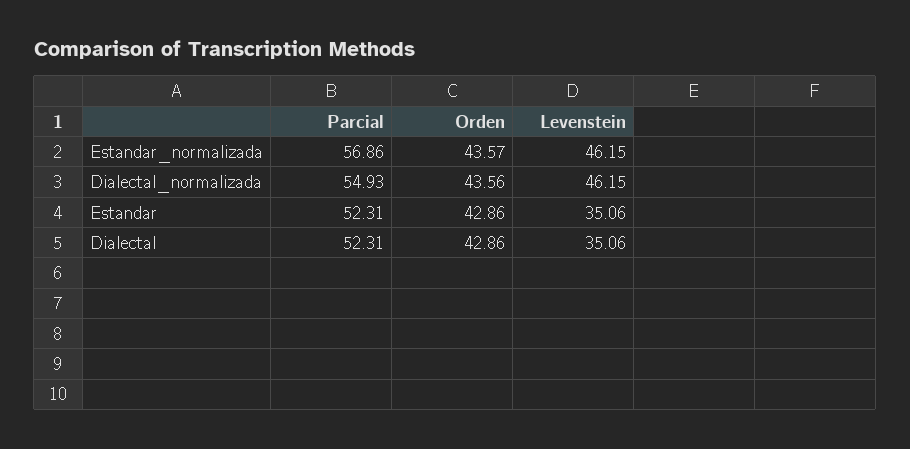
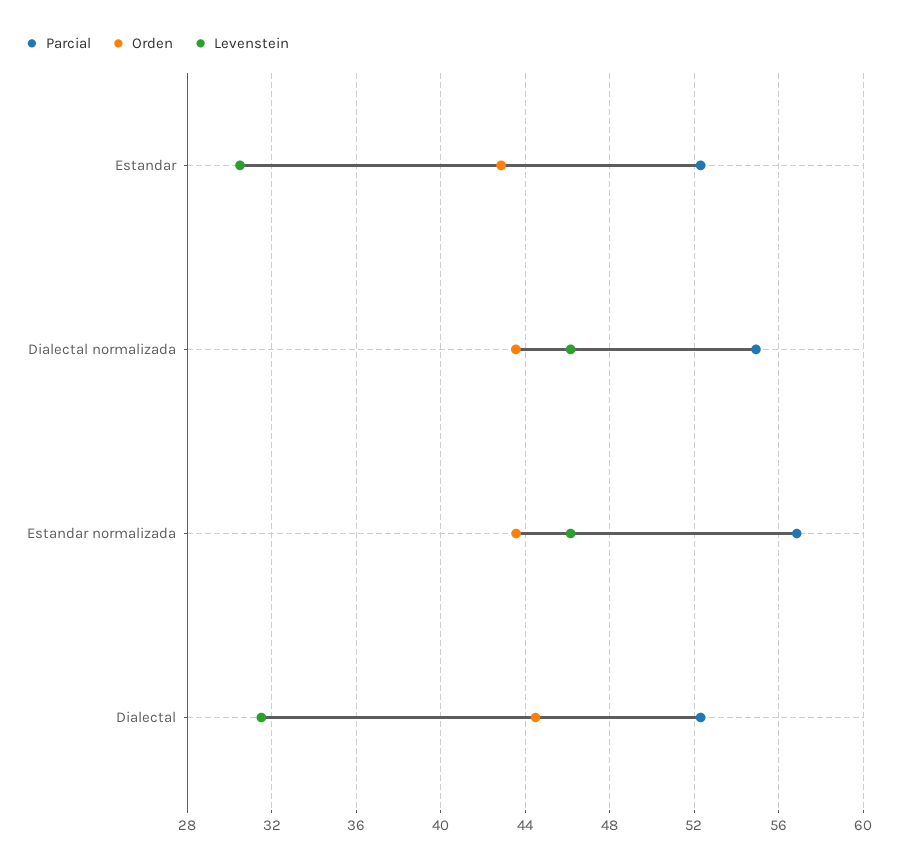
Levenstein, Estandar: 35.06 -> 30.5
Orden, Dialectal: 42.86 -> 44.5
Levenstein, Dialectal: 35.06 -> 31.5

